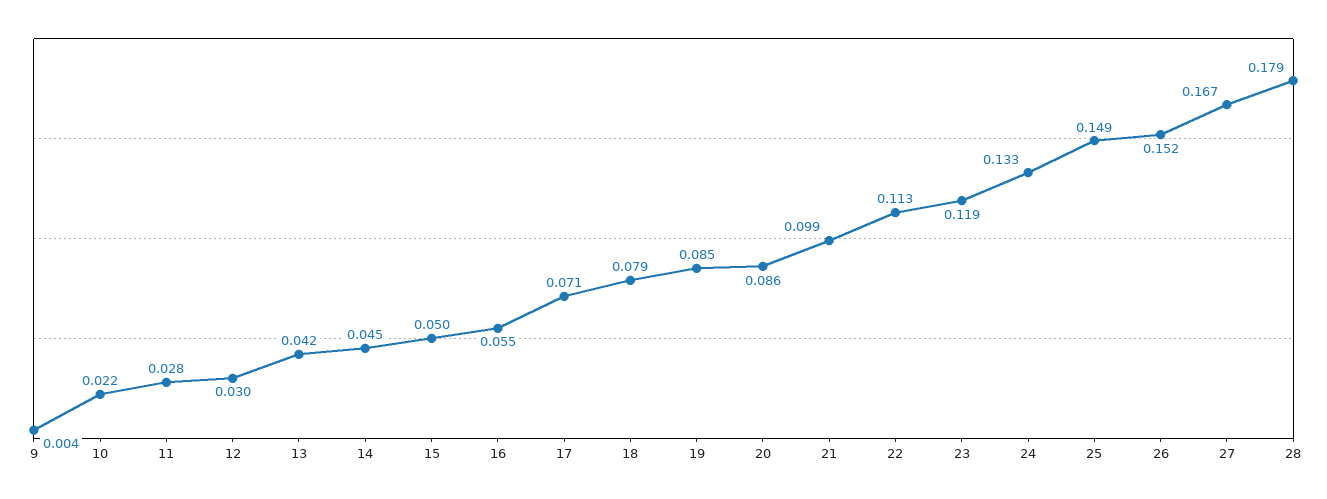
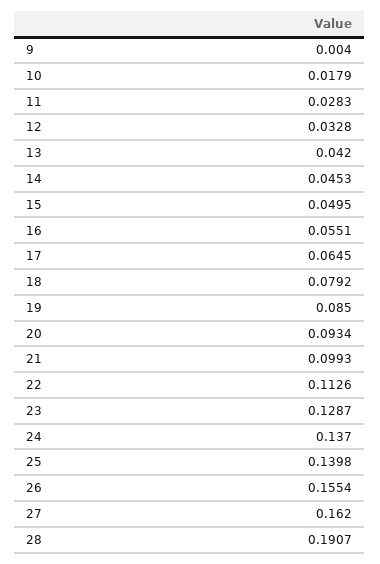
10: 0.022 -> 0.0179
12: 0.03 -> 0.0328
17: 0.071 -> 0.0645
20: 0.086 -> 0.0934
23: 0.119 -> 0.1287
24: 0.133 -> 0.137
25: 0.149 -> 0.1398
26: 0.152 -> 0.1554
27: 0.167 -> 0.162
28: 0.179 -> 0.1907

